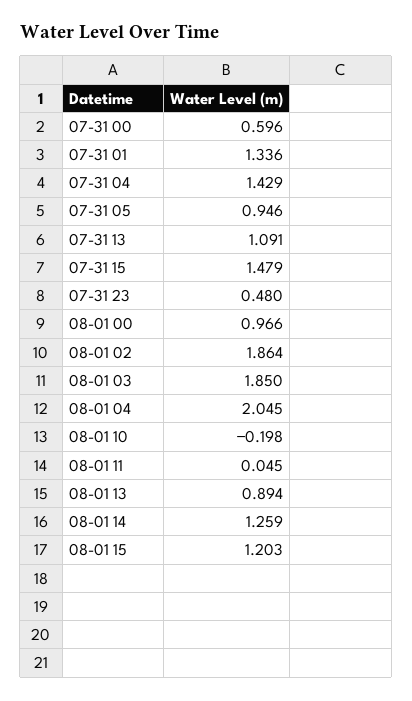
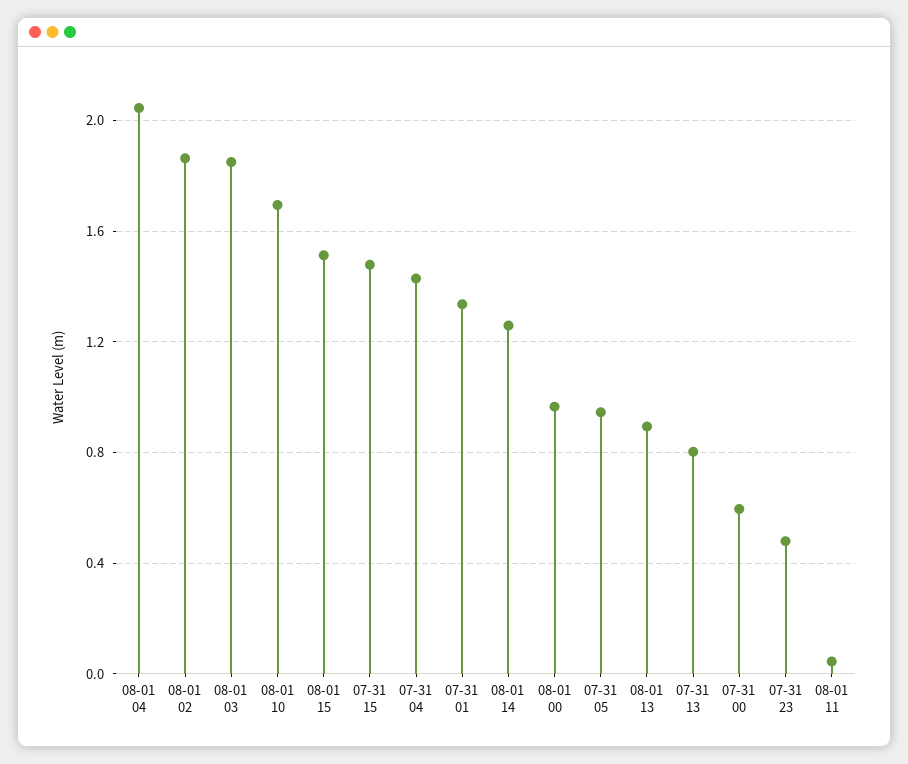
07-31 13: 1.091 -> 0.8
08-01 10: -0.198 -> 1.7
08-01 15: 1.203 -> 1.5

